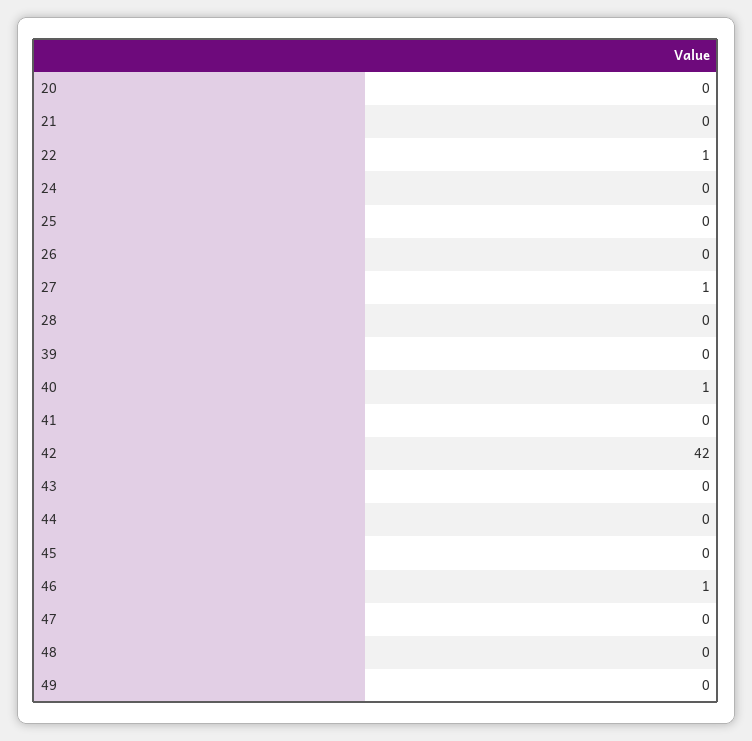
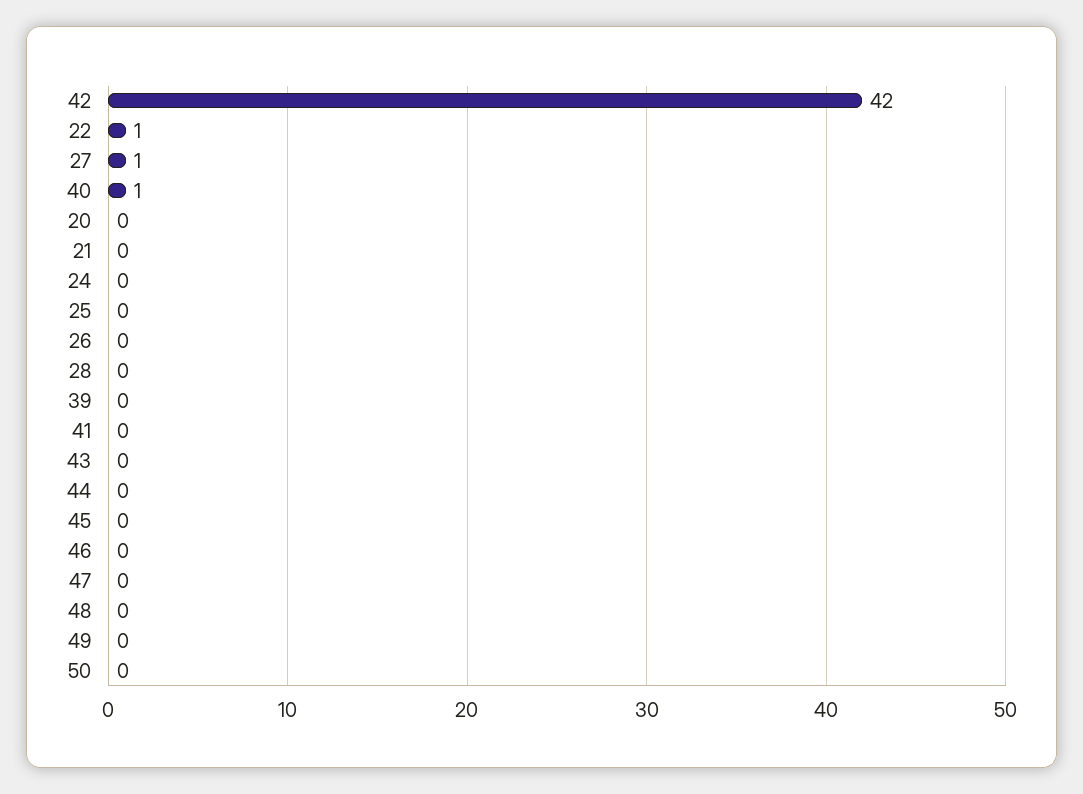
46: 1 -> 0
50: none -> 0

